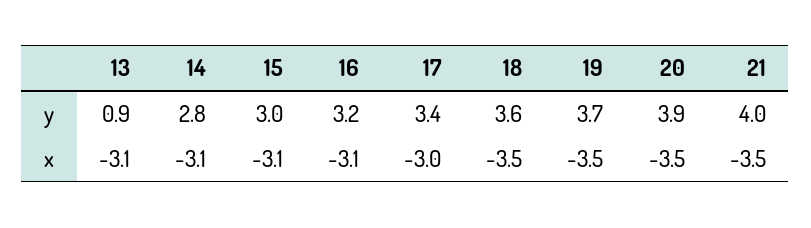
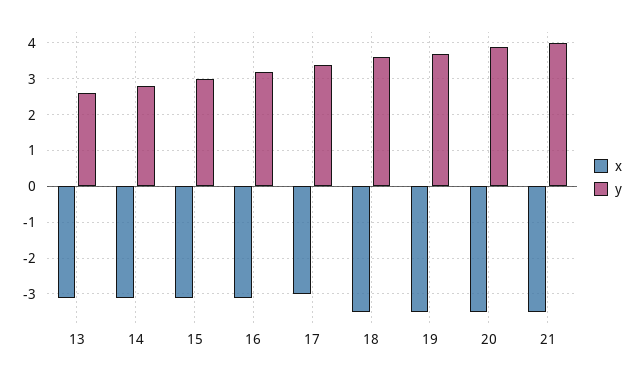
y, 13: 0.9 -> 2.5

